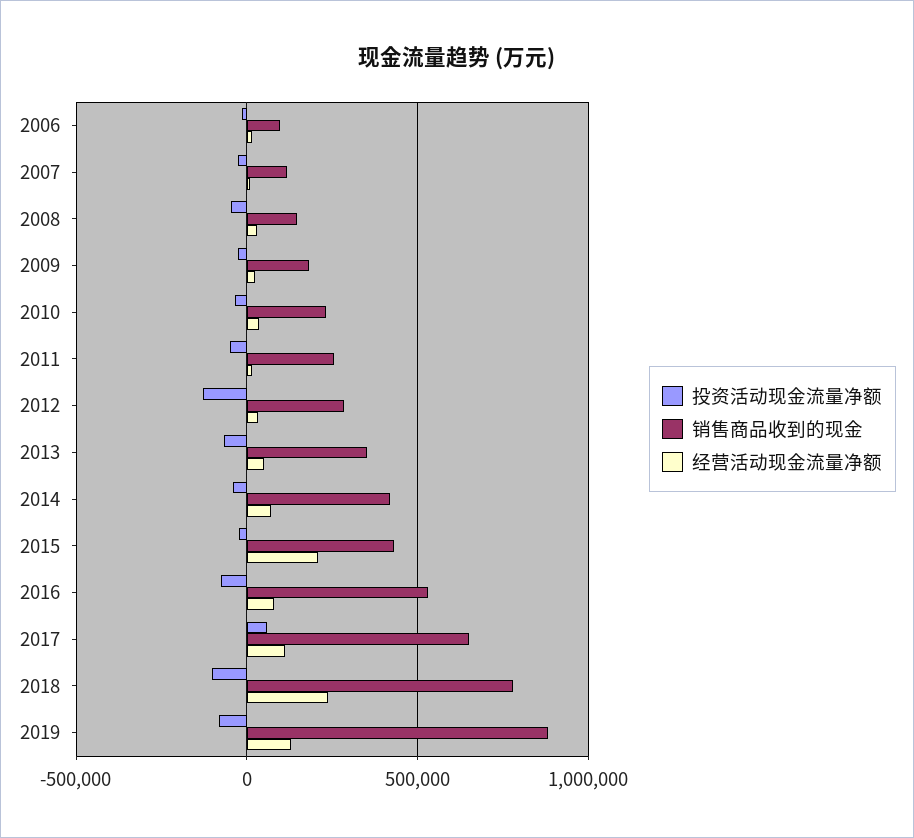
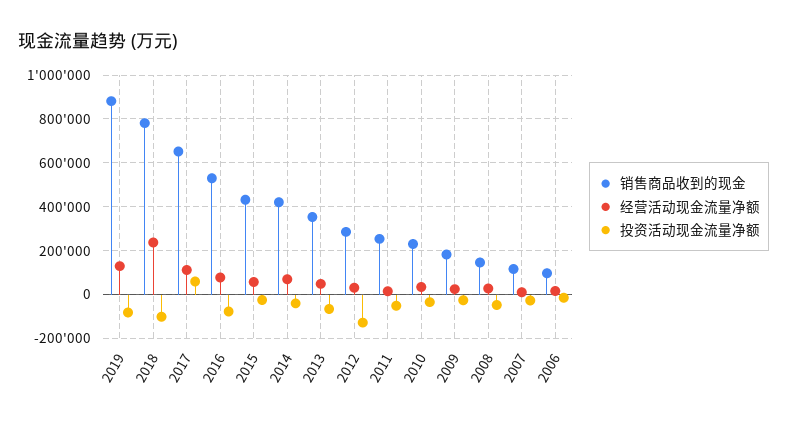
经营活动现金流量净额, 2015: 200000 -> 50000

